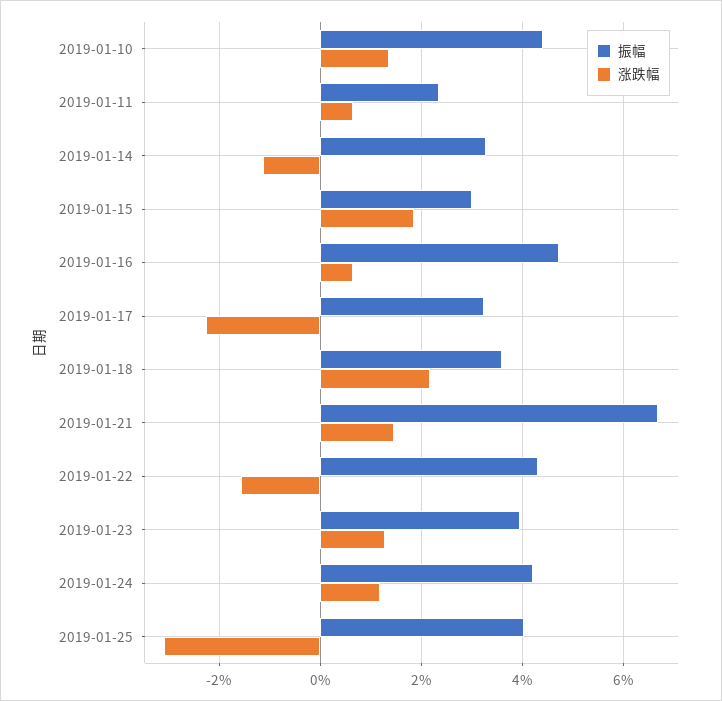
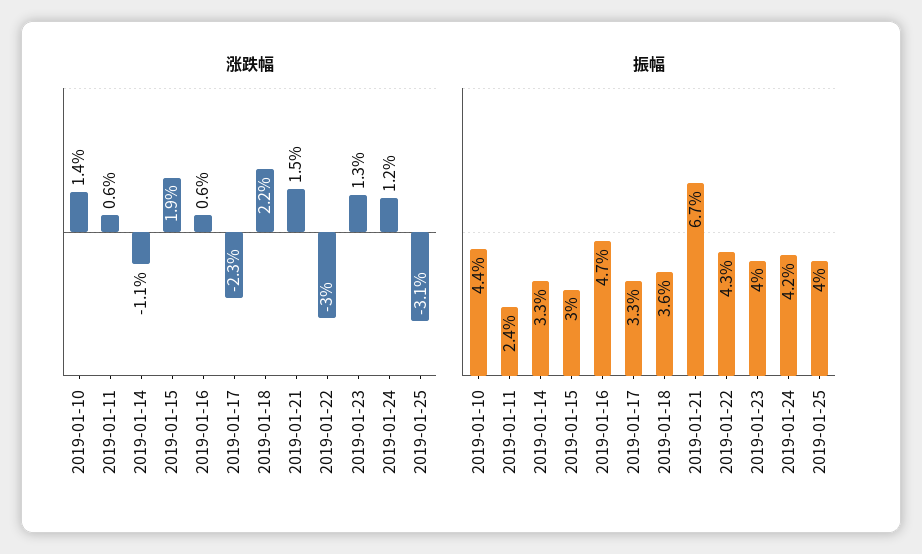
涨跌幅, 2019-01-22: -1.6 -> -3

